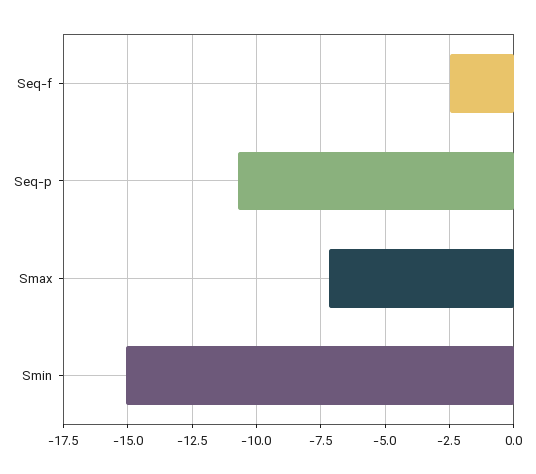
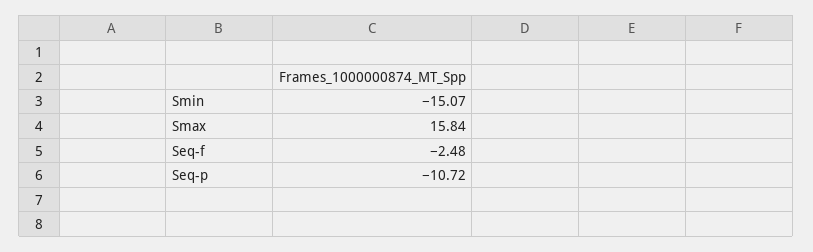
Smax: -7.25 -> 15.84

